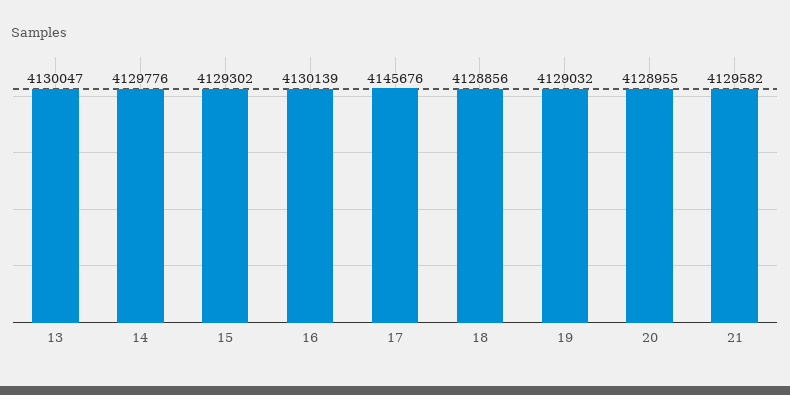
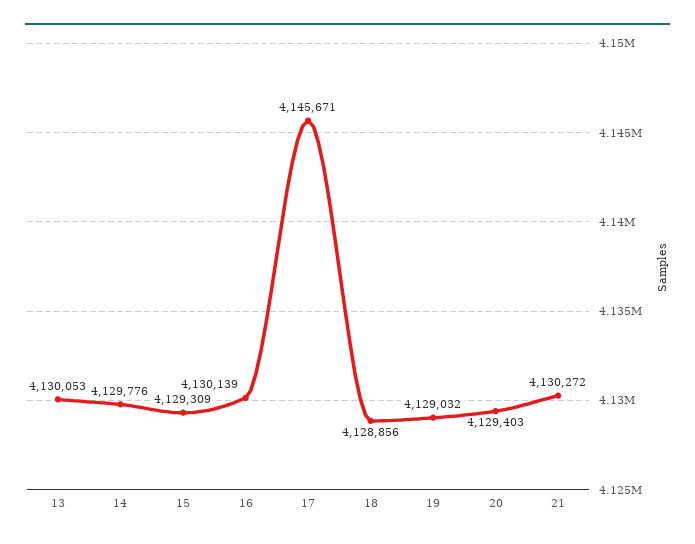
13: 4130047 -> 4130053
15: 4129302 -> 4129309
17: 4145676 -> 4145671
20: 4128955 -> 4129403
21: 4129582 -> 4130272

